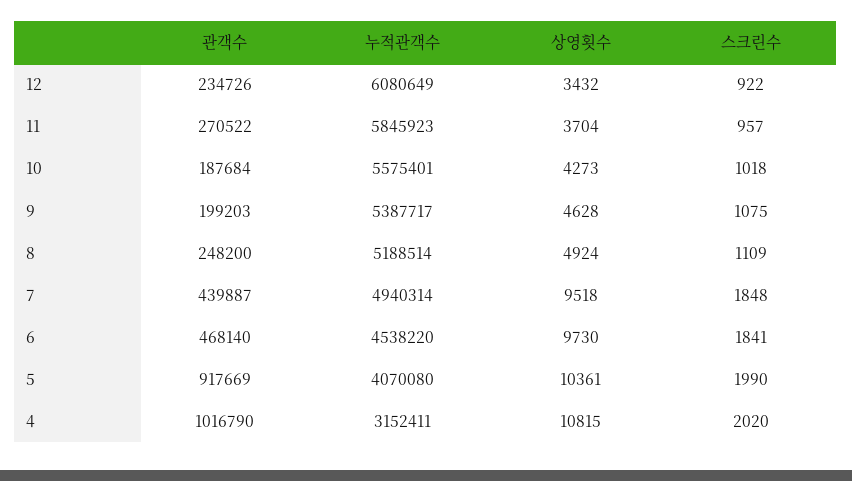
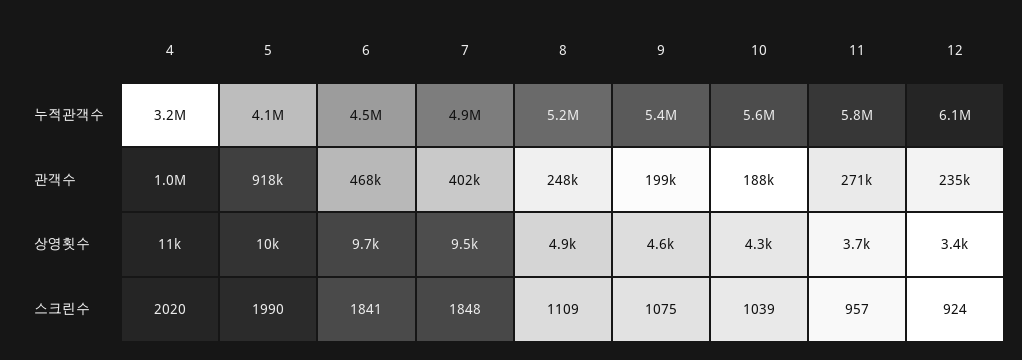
스크린수, 12: 922 -> 924
스크린수, 10: 1018 -> 1039
관객수, 7: 439887 -> 402000

